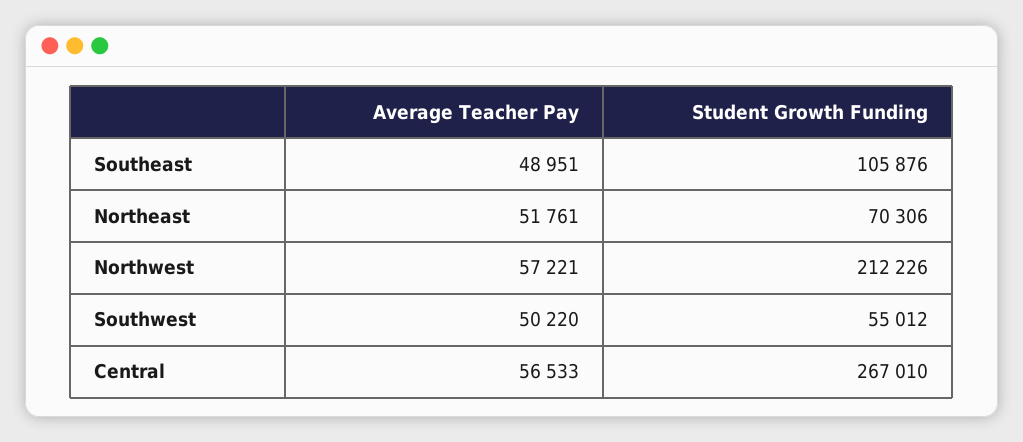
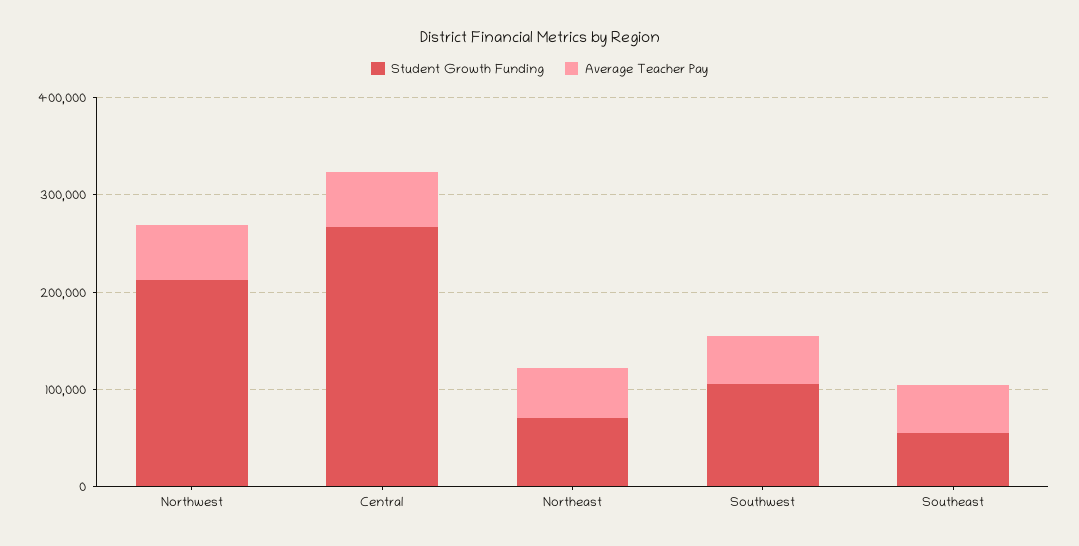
Student Growth Funding, Southeast: 105876 -> 60000
Student Growth Funding, Southwest: 55012 -> 100000

